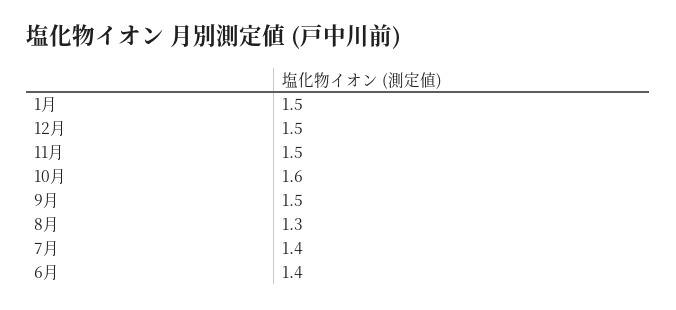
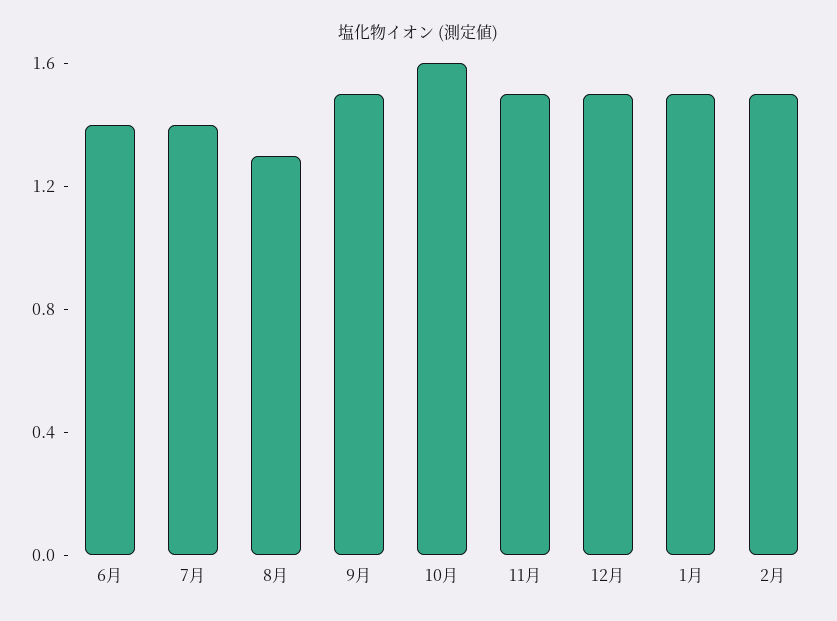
2月: none -> 1.5

